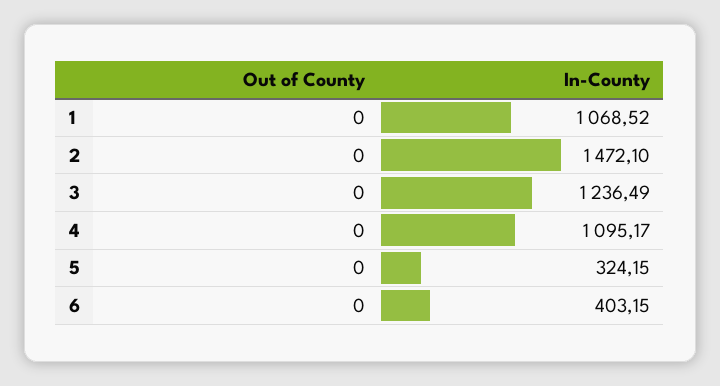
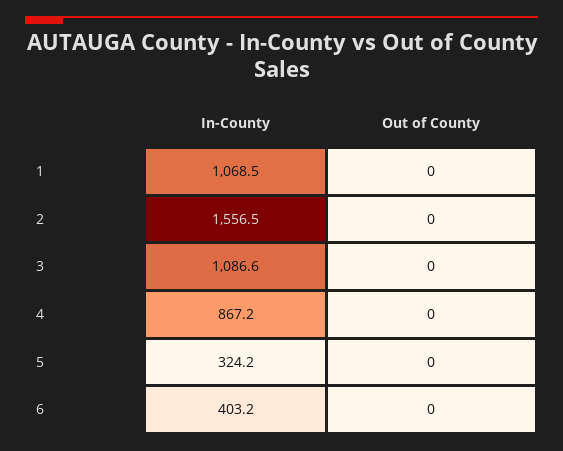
In-County, 2: 1472.1 -> 1556.5
In-County, 3: 1236.49 -> 1086.6
In-County, 4: 1095.17 -> 867.2

